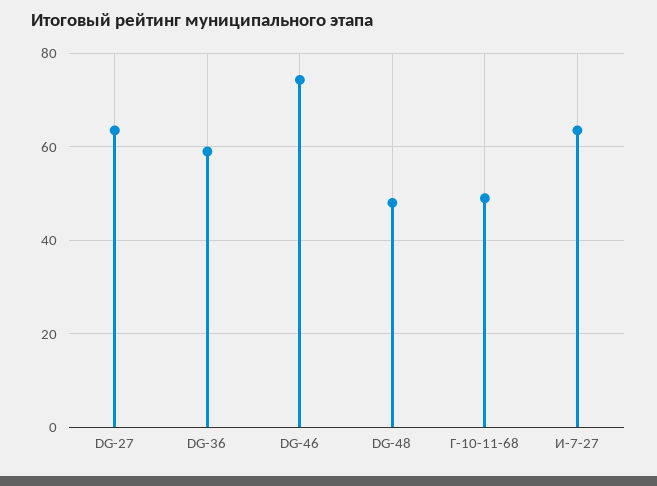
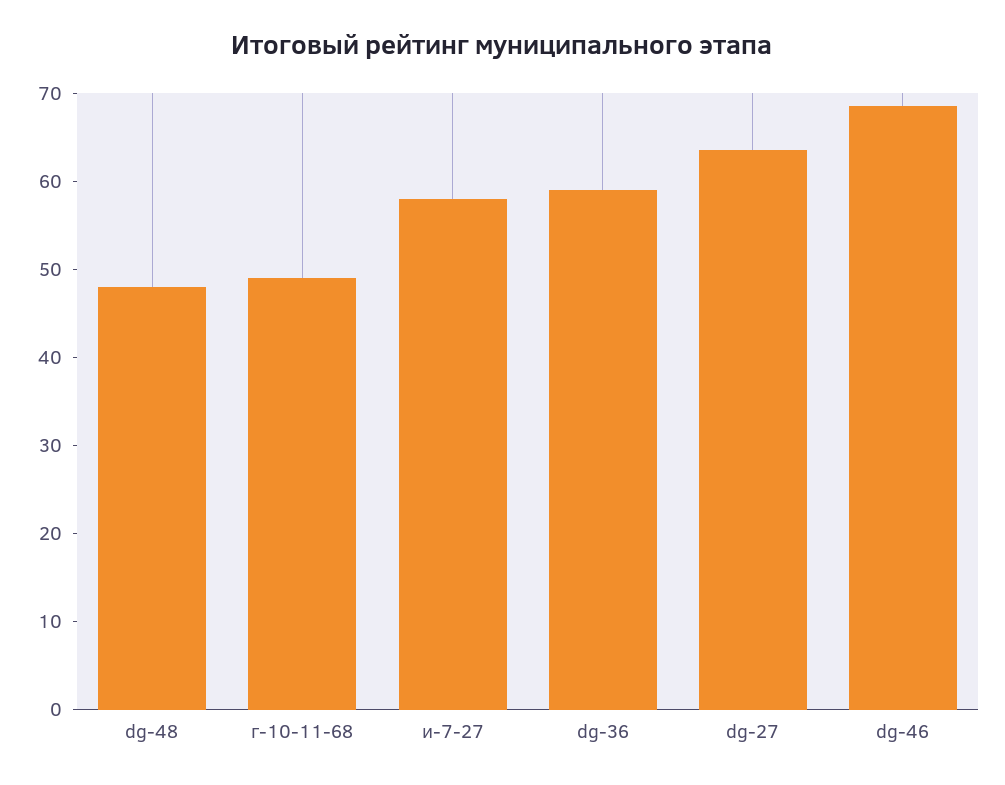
DG-46: 74 -> 68
И-7-27: 64 -> 58

